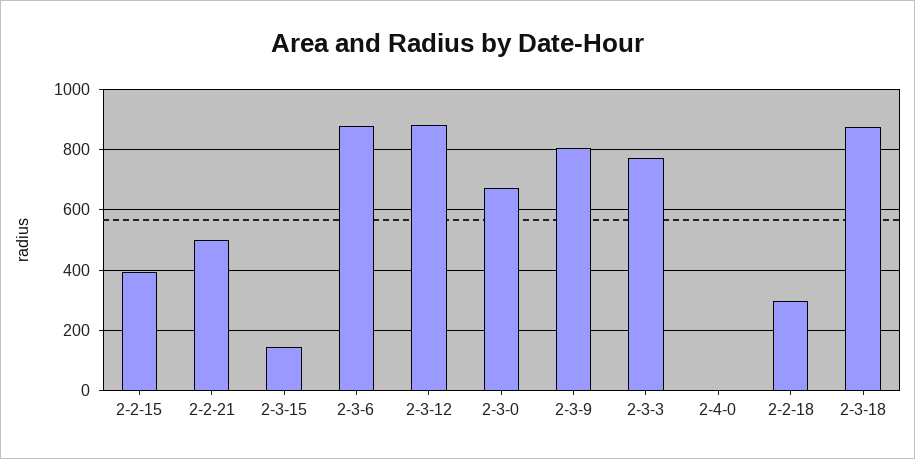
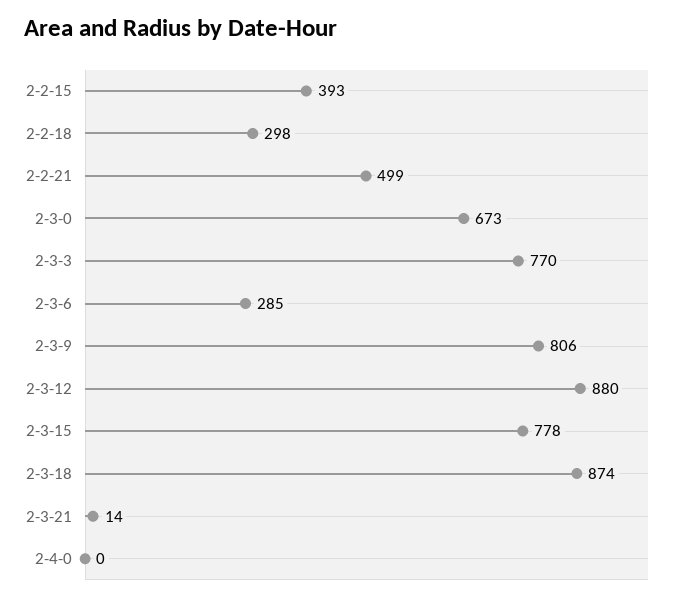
2-3-15: 140 -> 778
2-3-6: 880 -> 285
2-3-21: none -> 14

